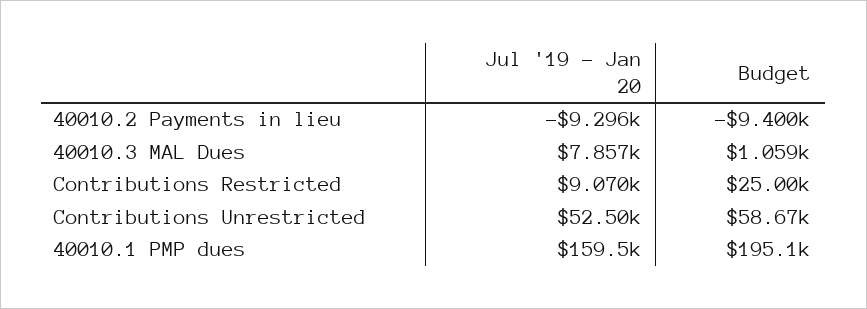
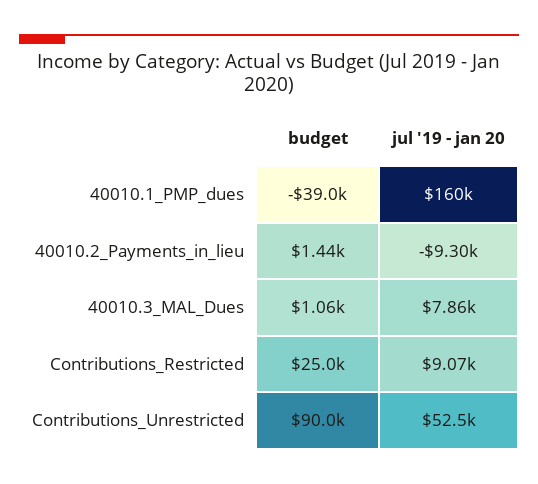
Budget, 40010.2 Payments in lieu: -9400 -> 1440
Budget, Contributions Unrestricted: 58670 -> 90000
Budget, 40010.1 PMP dues: 195100 -> -39000

